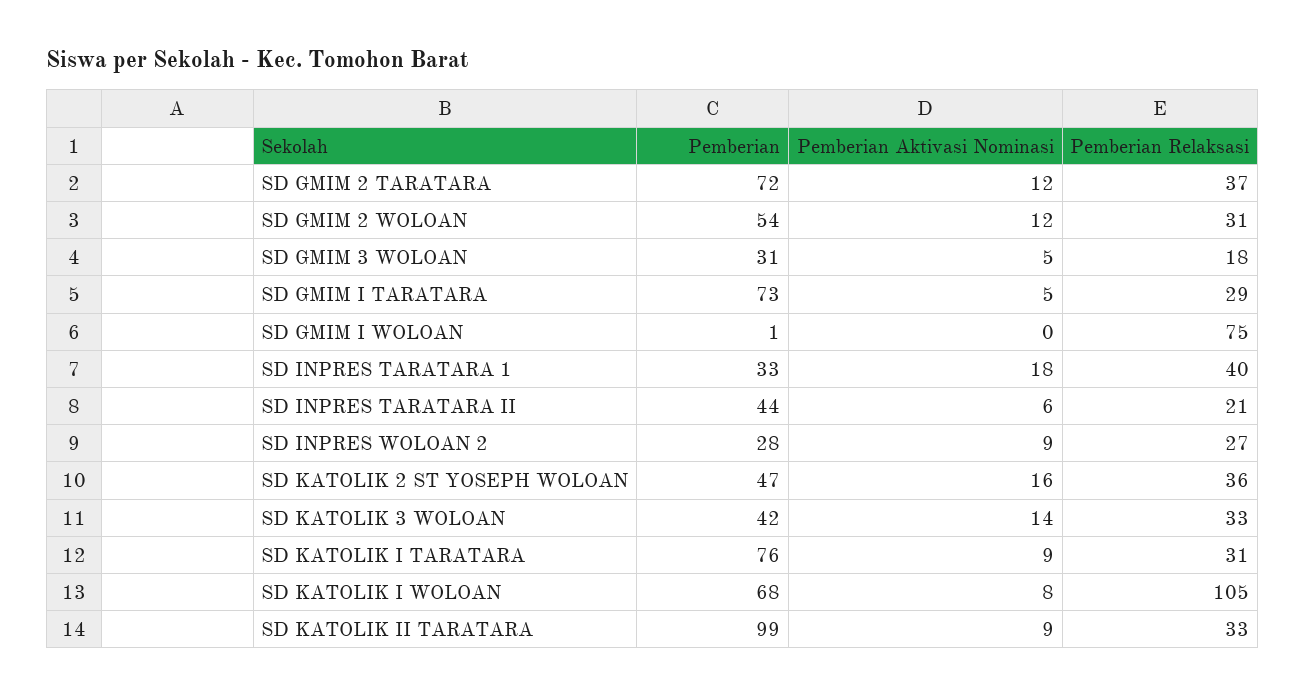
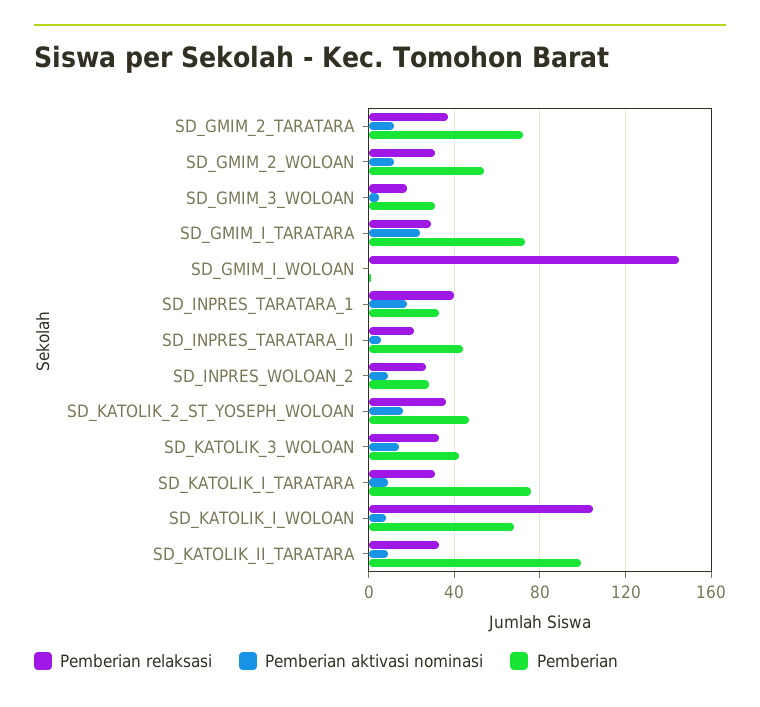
Pemberian Aktivasi Nominasi, SD GMIM I TARATARA: 5 -> 25
Pemberian Relaksasi, SD GMIM I WOLOAN: 75 -> 145

